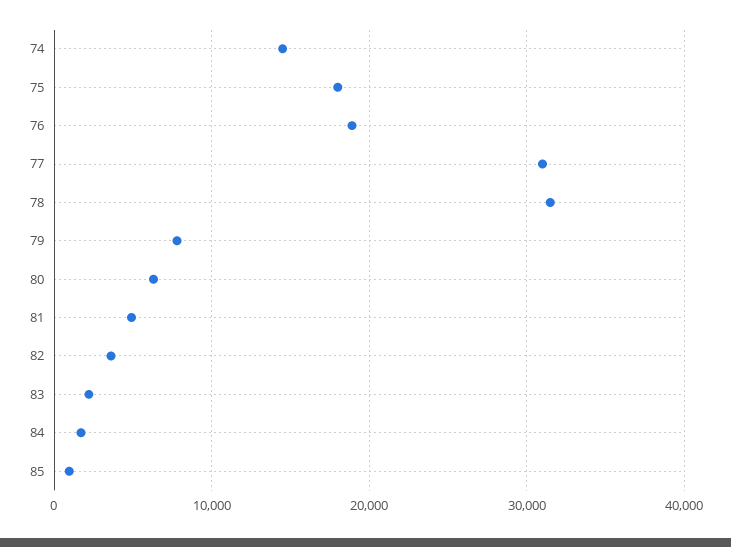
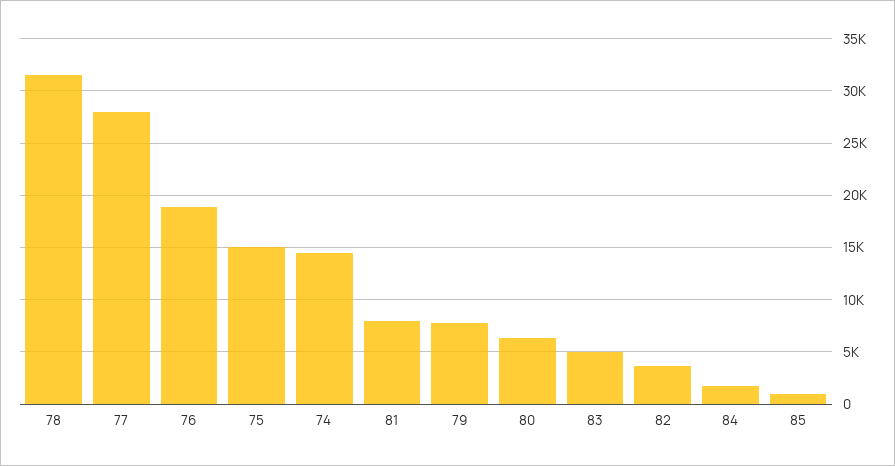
75: 18000 -> 15000
77: 31000 -> 28000
81: 5000 -> 8000
83: 2000 -> 5000

